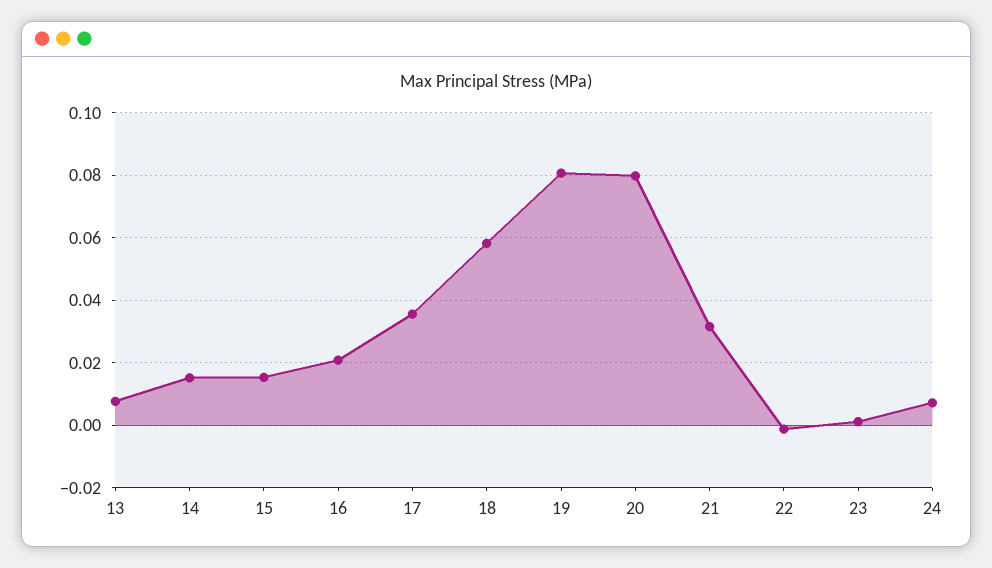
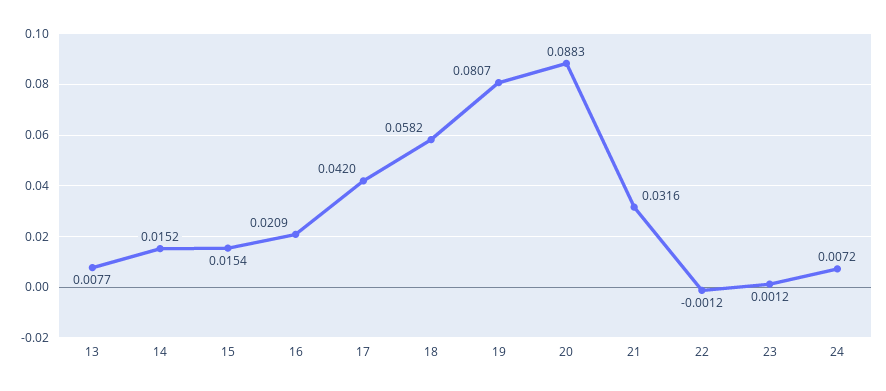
17: 0.036 -> 0.042
20: 0.08 -> 0.0883

